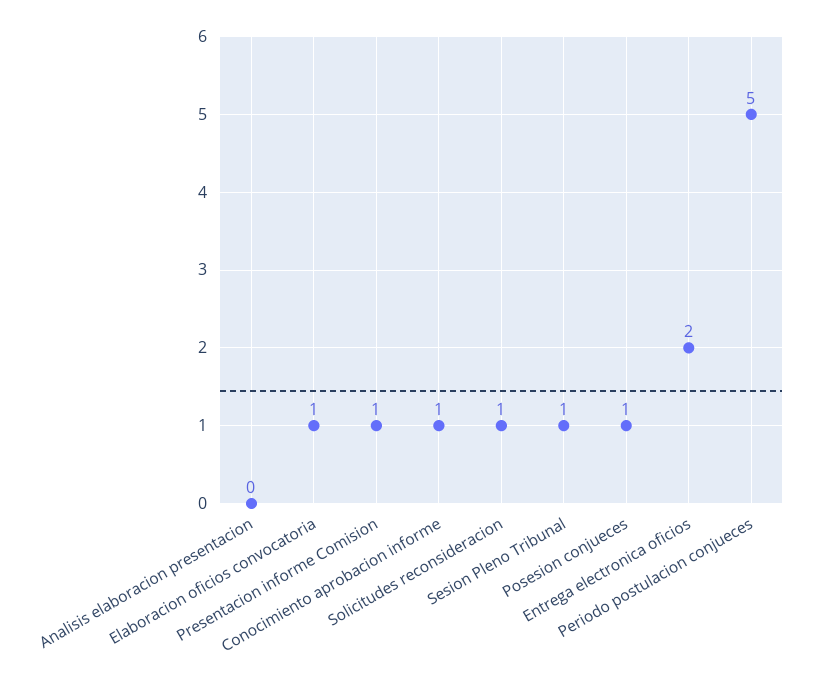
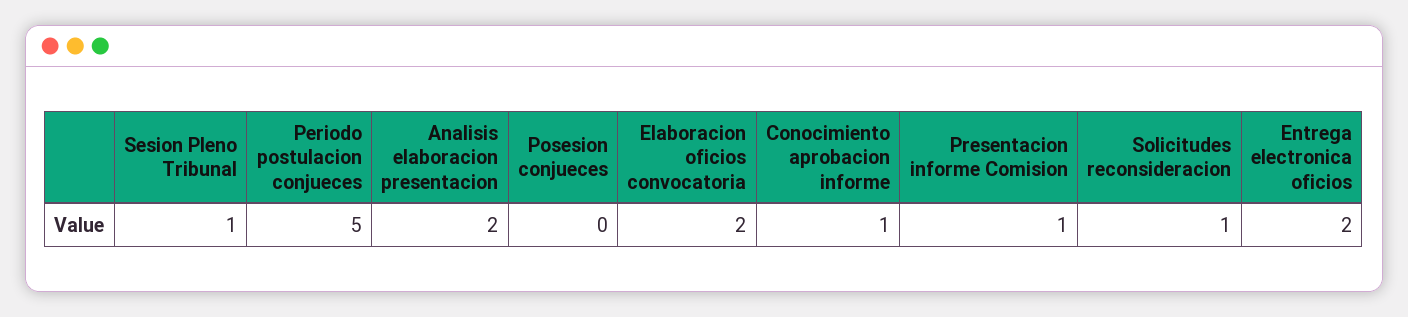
Analisis elaboracion presentacion: 0 -> 2
Elaboracion oficios convocatoria: 1 -> 2
Posesion conjueces: 1 -> 0

